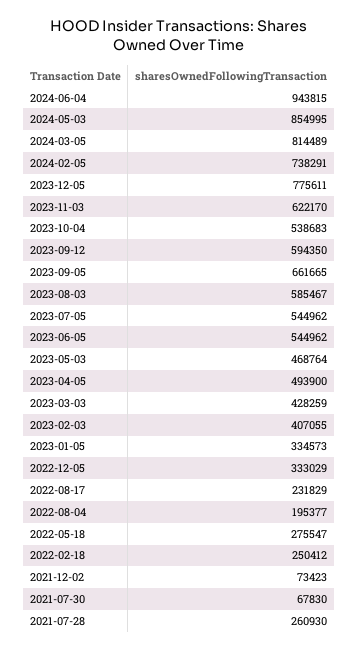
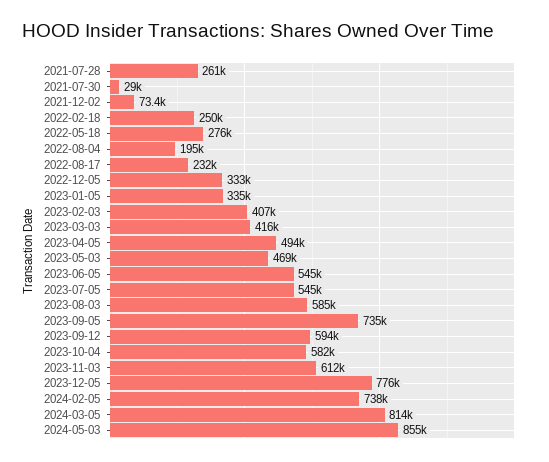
2024-06-04: 943815 -> none
2023-11-03: 622170 -> 612000
2023-10-04: 538683 -> 582000
2023-09-05: 661665 -> 735000
2023-03-03: 428259 -> 416000
2021-07-30: 67830 -> 29000

